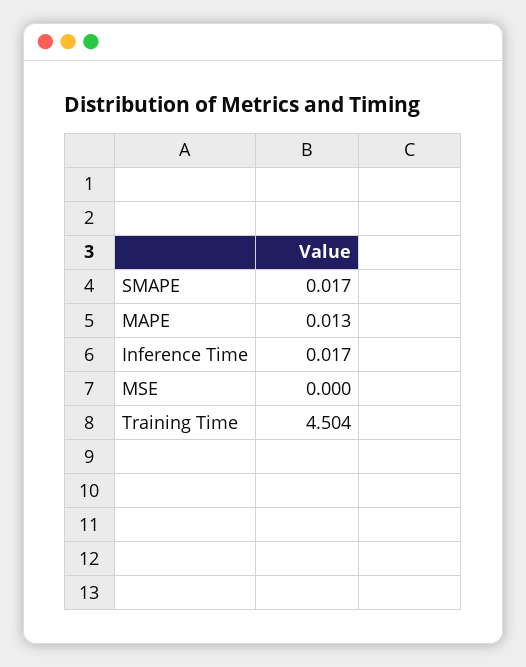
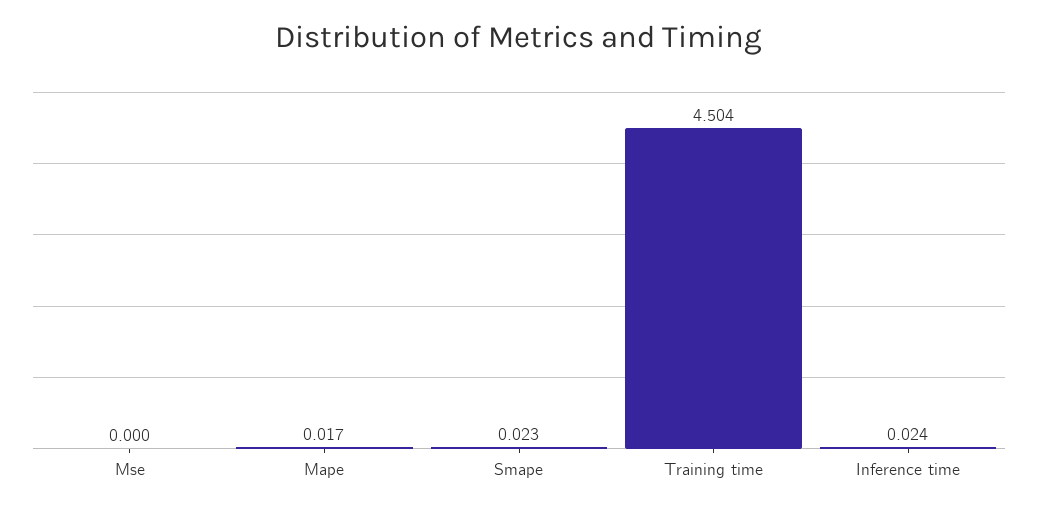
SMAPE: 0.017 -> 0.023
MAPE: 0.013 -> 0.017
Inference Time: 0.017 -> 0.024

